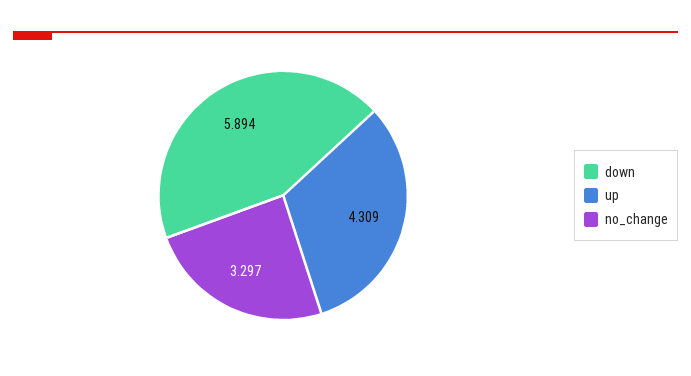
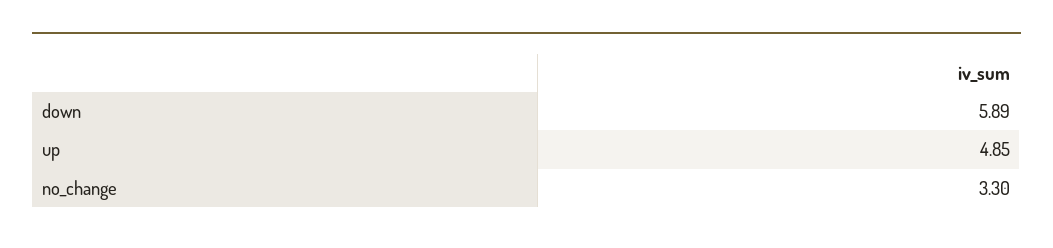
up: 4.309 -> 4.85

